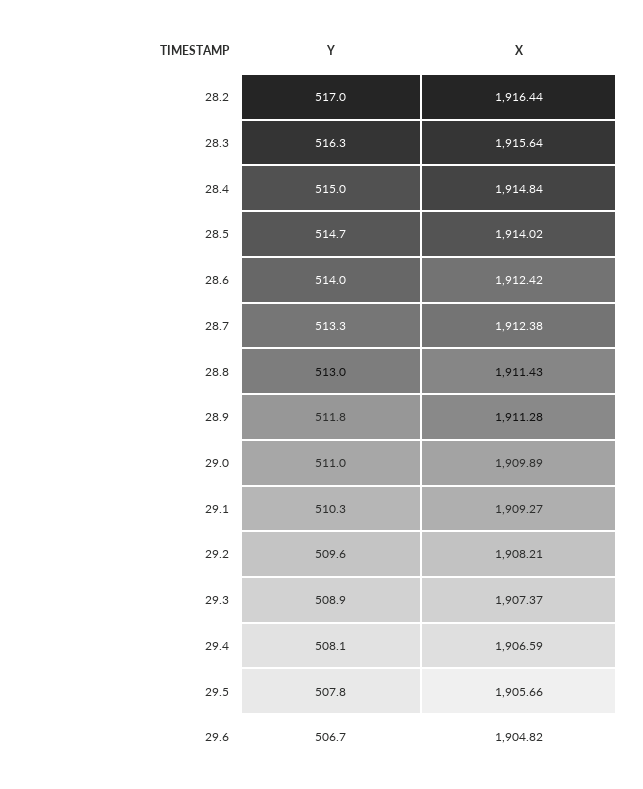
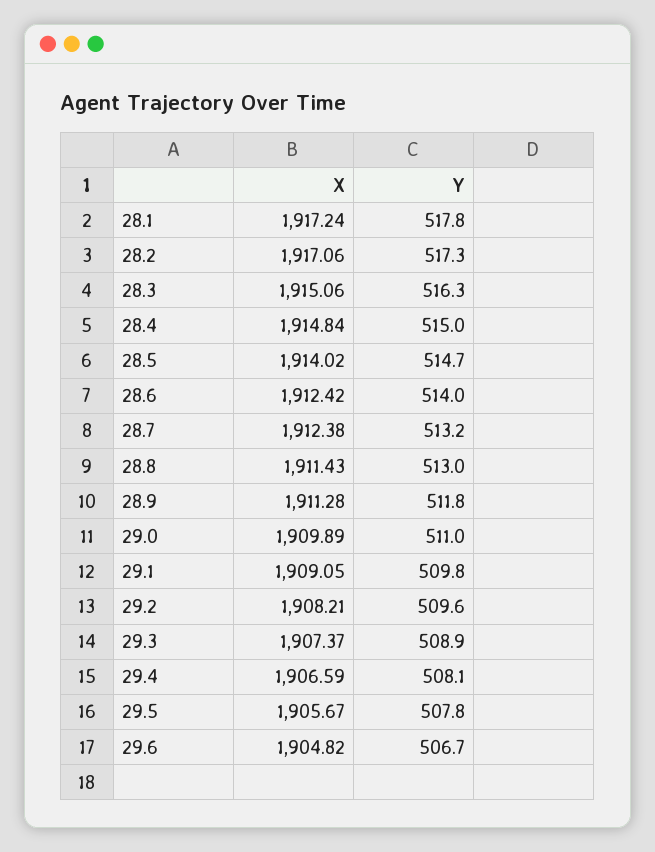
Y, 28.2: 517 -> 517.3
X, 28.2: 1916.44 -> 1917.06
X, 28.3: 1915.64 -> 1915.06
Y, 28.7: 513.3 -> 513.2
Y, 29.1: 510.3 -> 509.8
X, 29.1: 1909.27 -> 1909.05
X, 29.5: 1905.66 -> 1905.67
X, 28.1: none -> 1917.24
Y, 28.1: none -> 517.8

